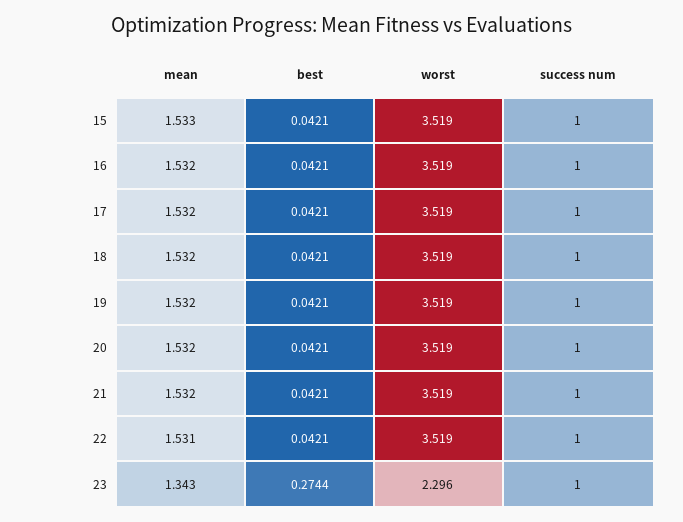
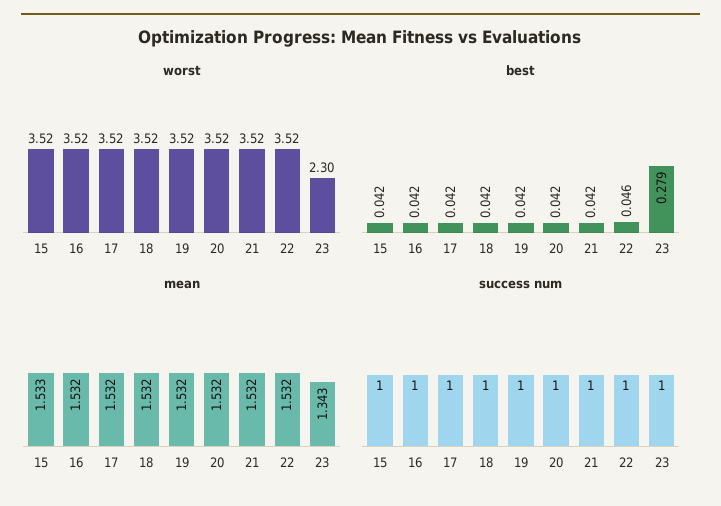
mean, 22: 1.531 -> 1.532
best, 22: 0.0421 -> 0.046
best, 23: 0.2744 -> 0.279

